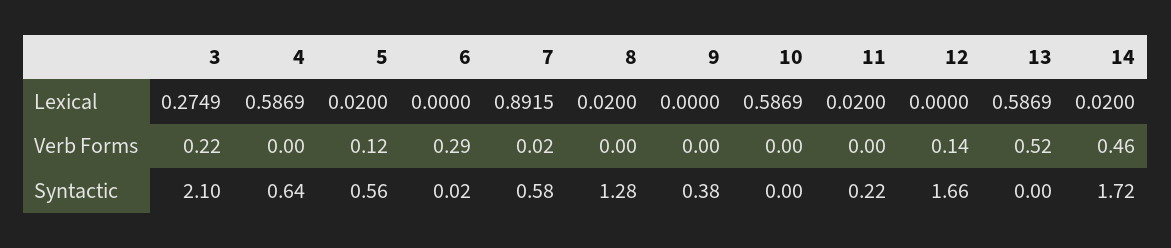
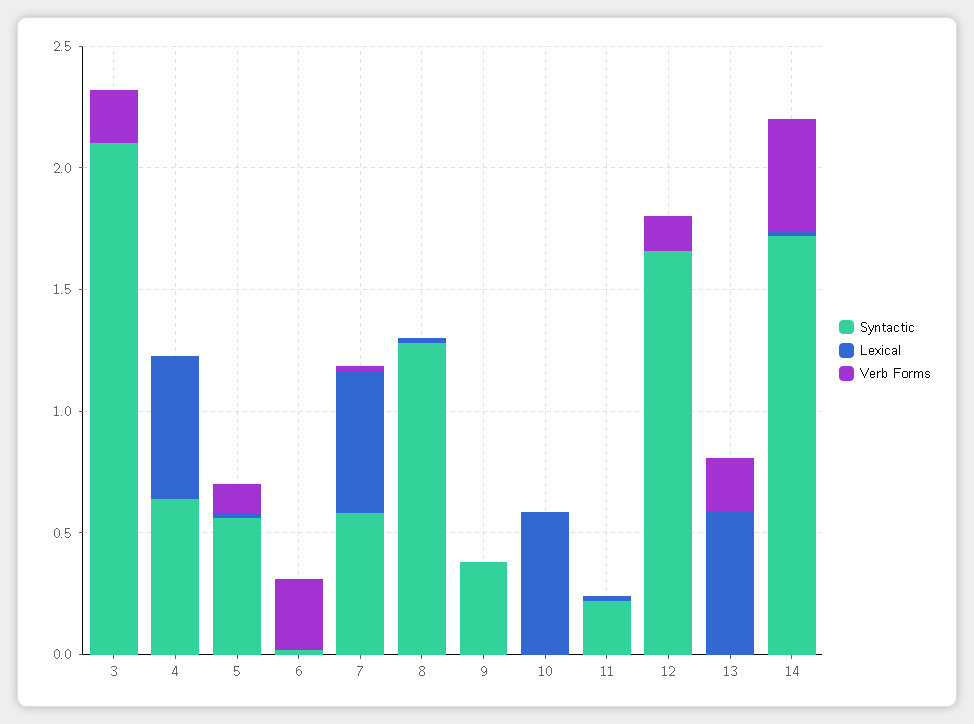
Lexical, 3: 0.2749 -> 0
Lexical, 7: 0.8915 -> 0.6
Verb Forms, 13: 0.52 -> 0.2

